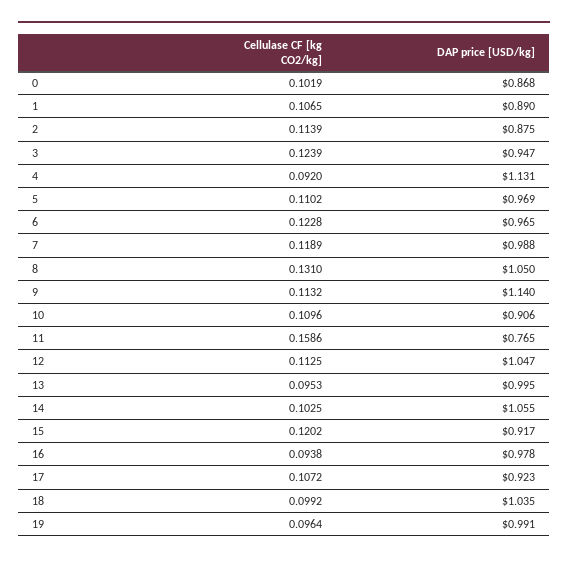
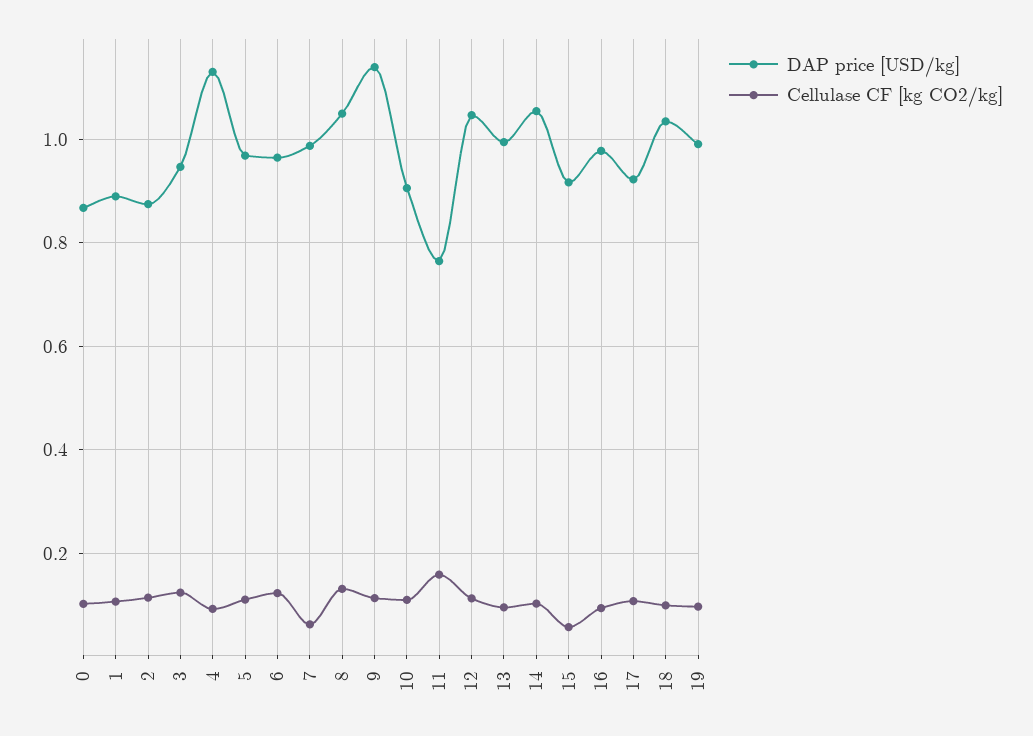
Cellulase CF [kg CO2/kg], 7: 0.1189 -> 0.06
Cellulase CF [kg CO2/kg], 15: 0.1202 -> 0.06

